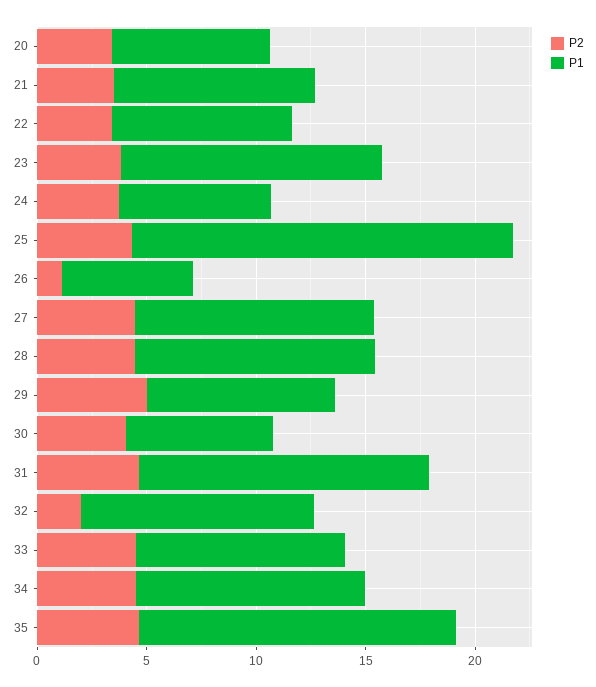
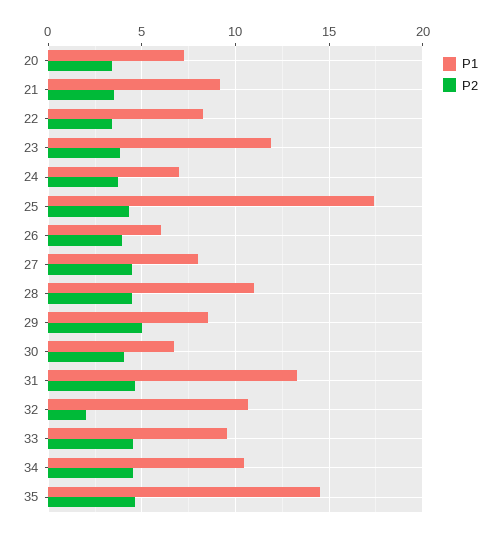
P2, 26: 1 -> 4
P1, 27: 11 -> 8

